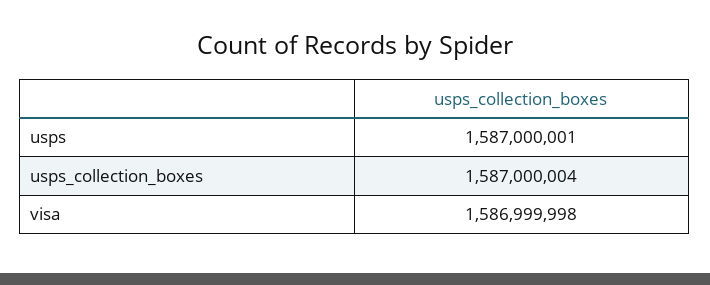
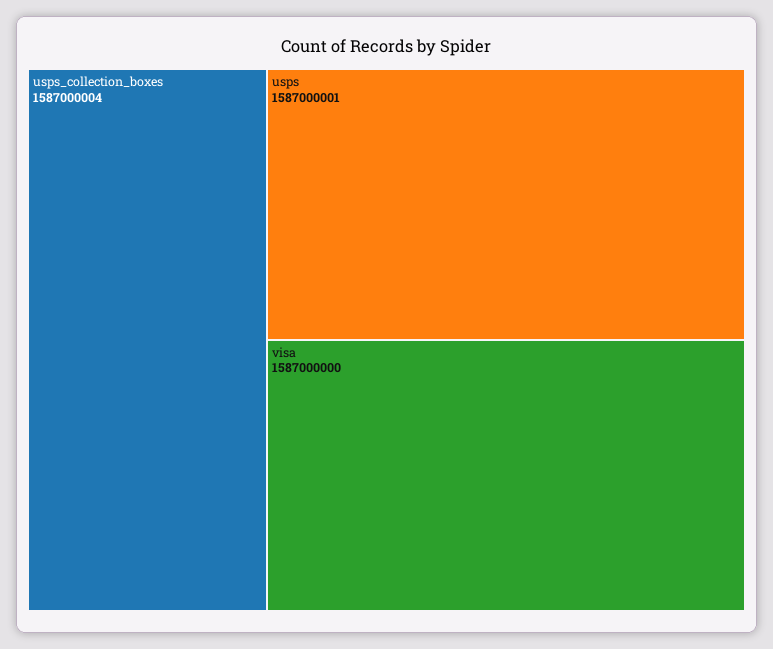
visa: 1586999998 -> 1587000000

